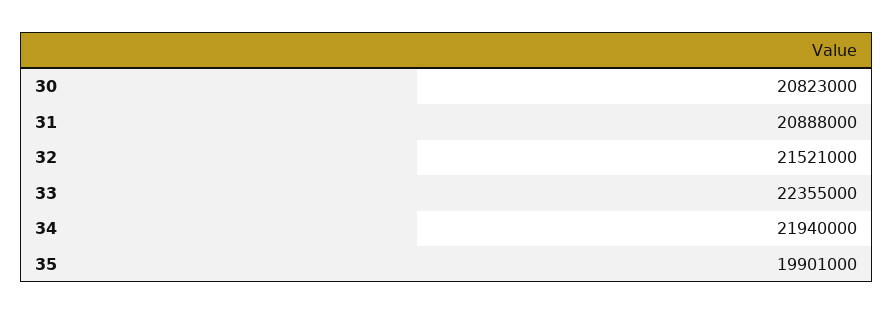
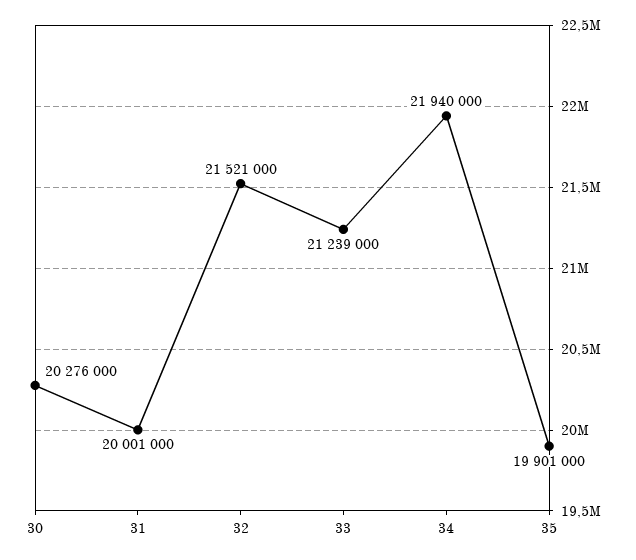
30: 20823000 -> 20276000
31: 20888000 -> 20001000
33: 22355000 -> 21239000

